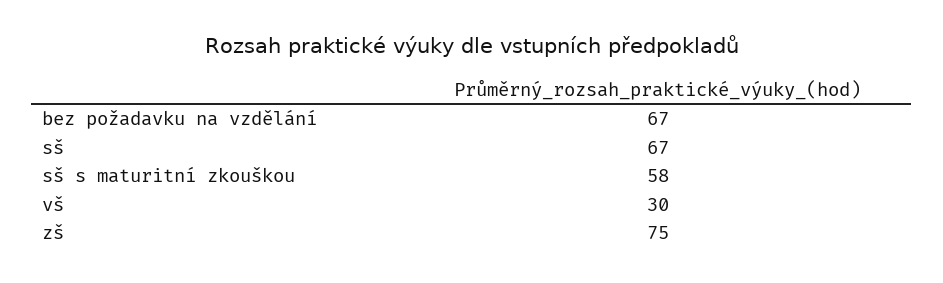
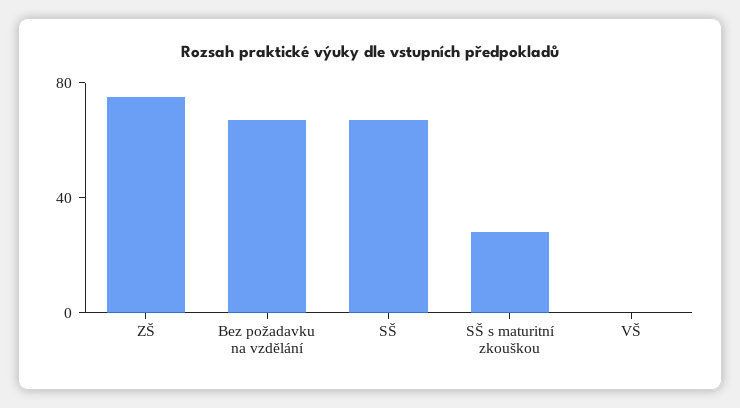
sš s maturitní zkouškou: 58 -> 30
vš: 30 -> 0

